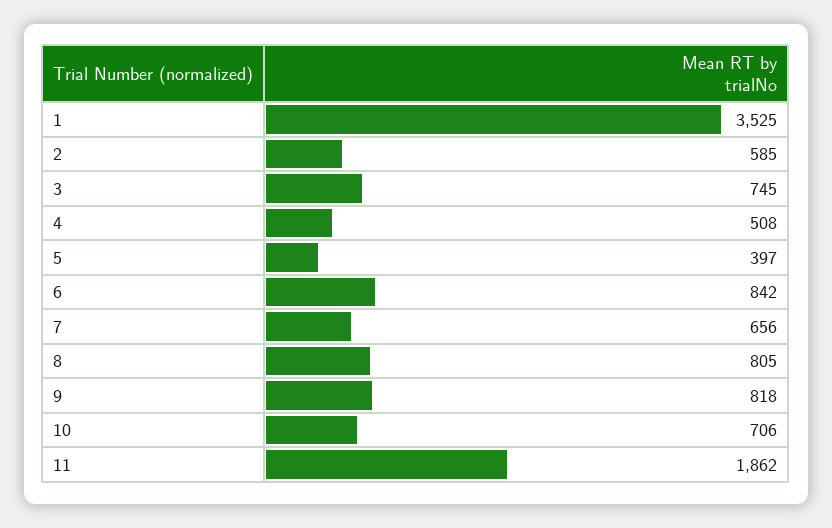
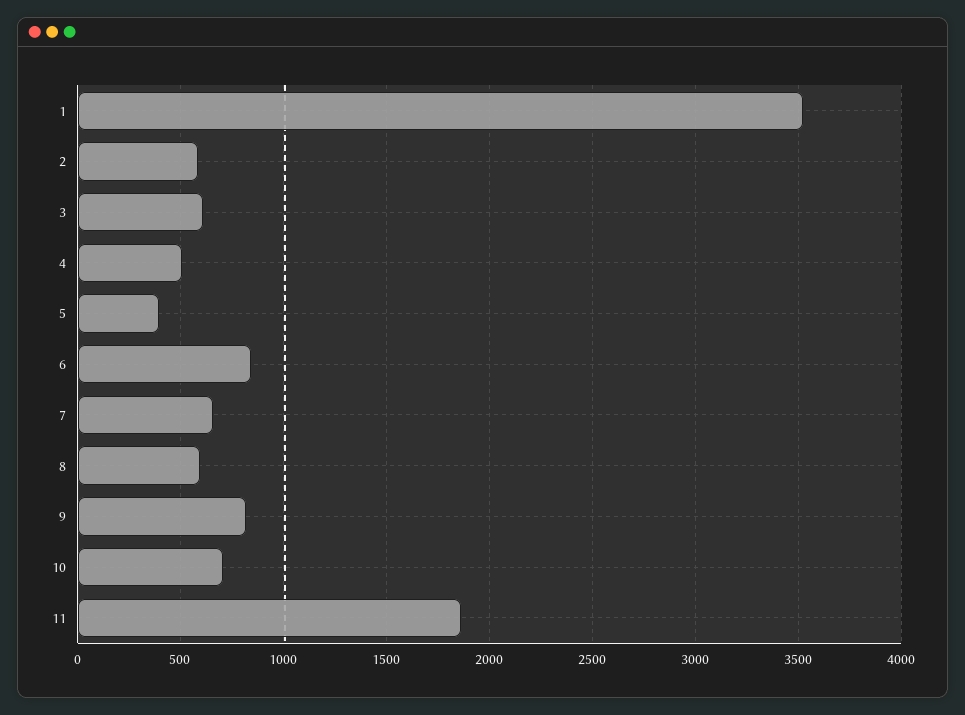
3: 745 -> 600
8: 805 -> 600

